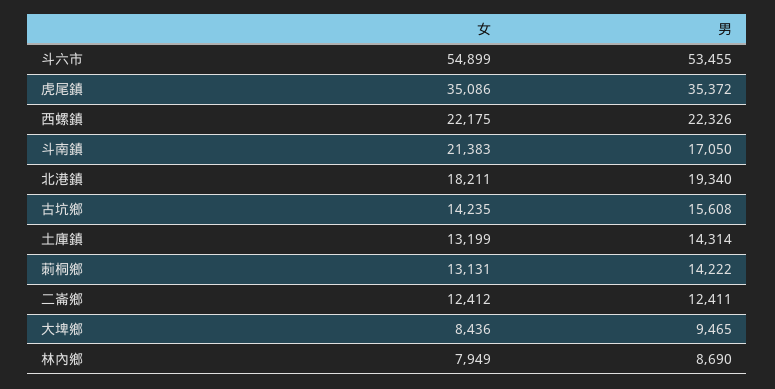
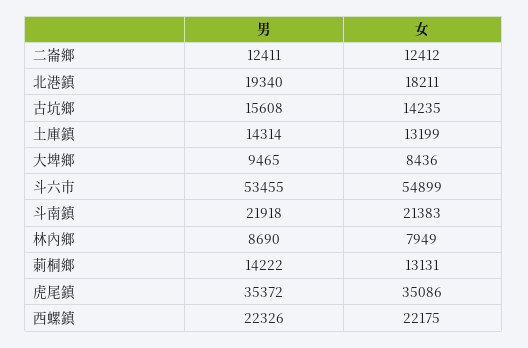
男, 斗南鎮: 17050 -> 21918

